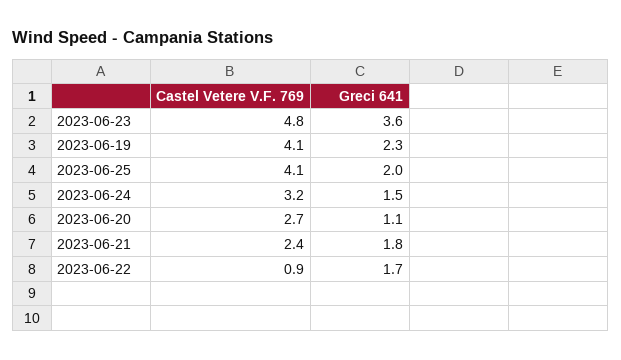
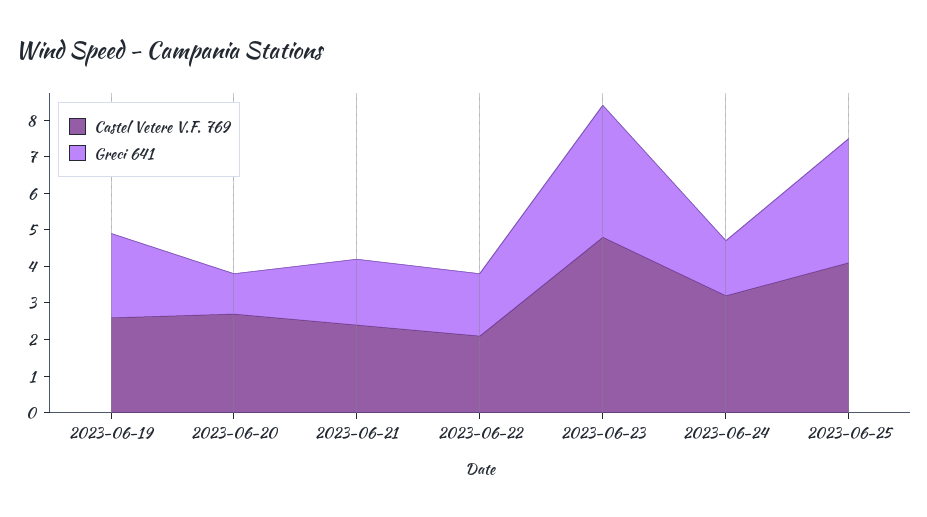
Castel Vetere V.F. 769, 2023-06-19: 4.1 -> 2.5
Greci 641, 2023-06-25: 2 -> 3.5
Castel Vetere V.F. 769, 2023-06-22: 0.9 -> 2

